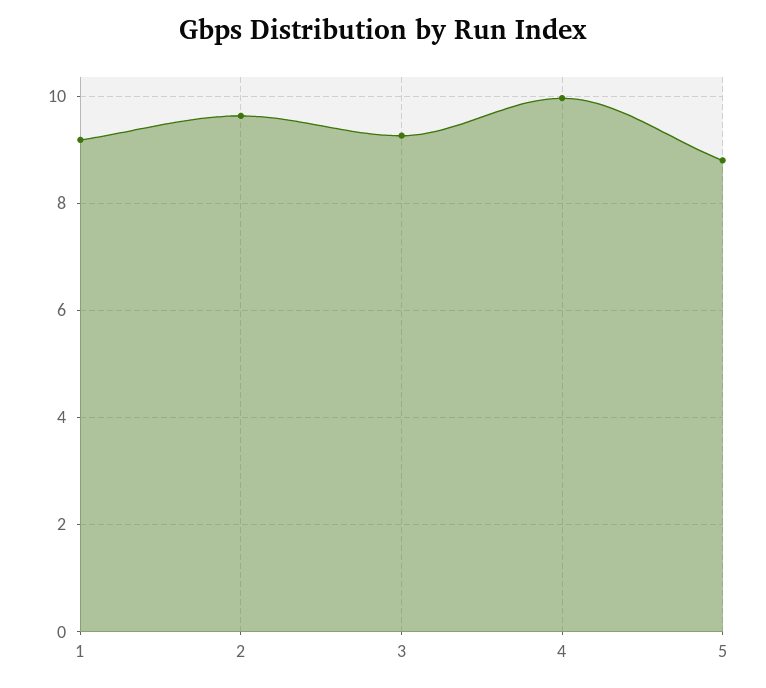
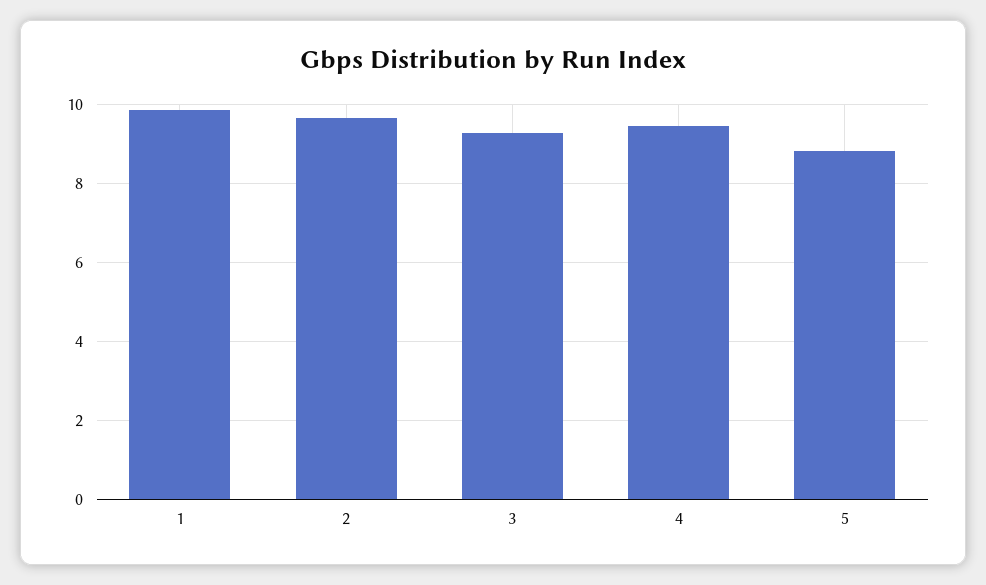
1: 9.2 -> 9.8
4: 10 -> 9.4

